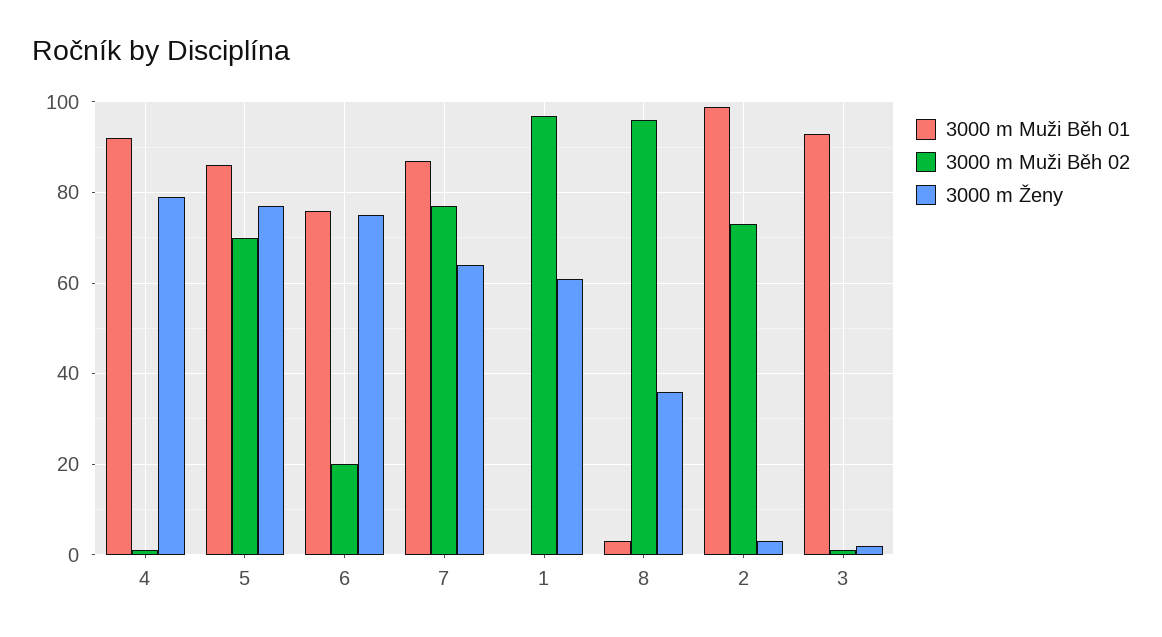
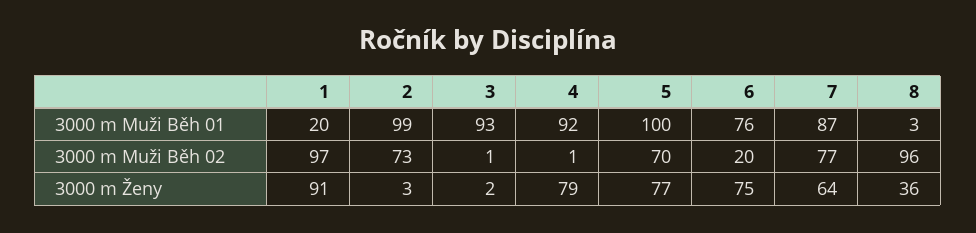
3000 m Muži Běh 01, 5: 85 -> 100
3000 m Muži Běh 01, 1: 0 -> 20
3000 m Ženy, 1: 60 -> 91

